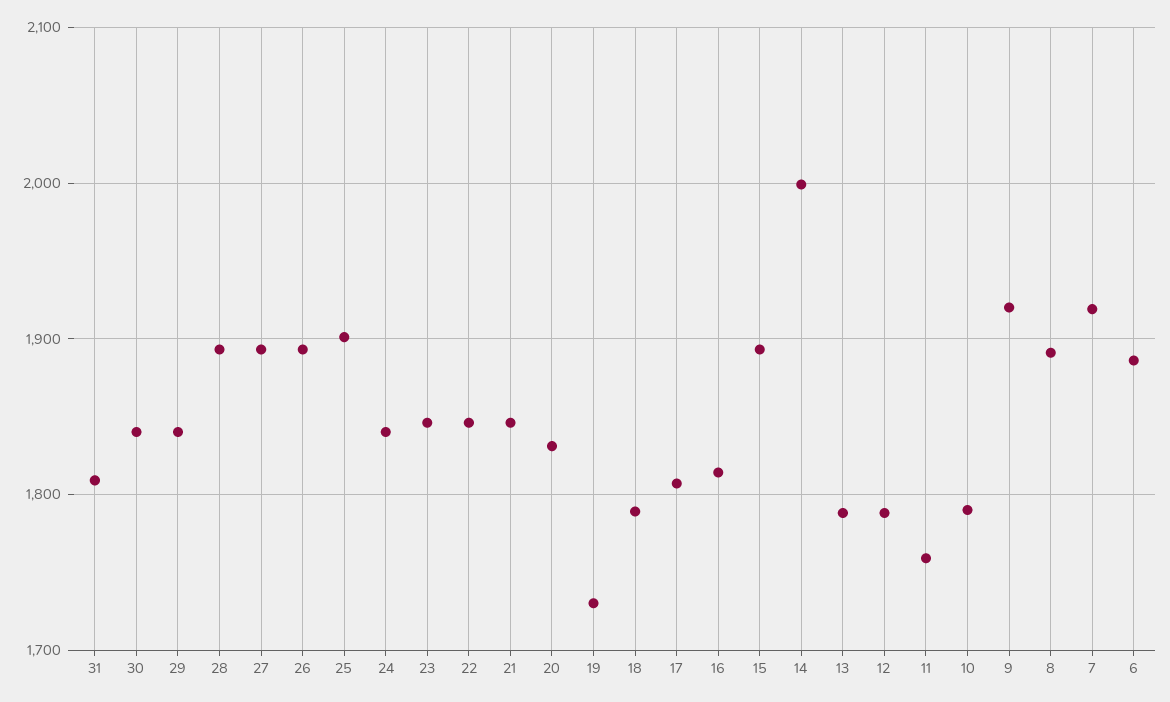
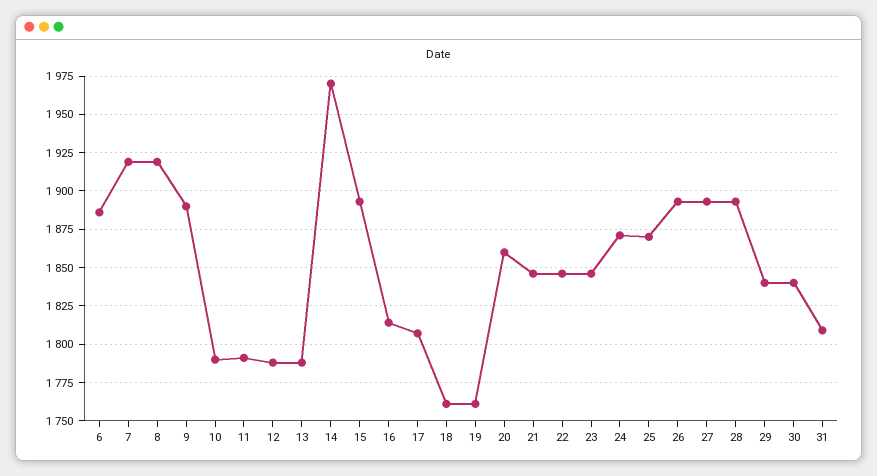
25: 1900 -> 1870
24: 1840 -> 1870
20: 1830 -> 1860
19: 1730 -> 1760
18: 1790 -> 1760
14: 2000 -> 1970
11: 1760 -> 1790
9: 1920 -> 1890
8: 1890 -> 1920

